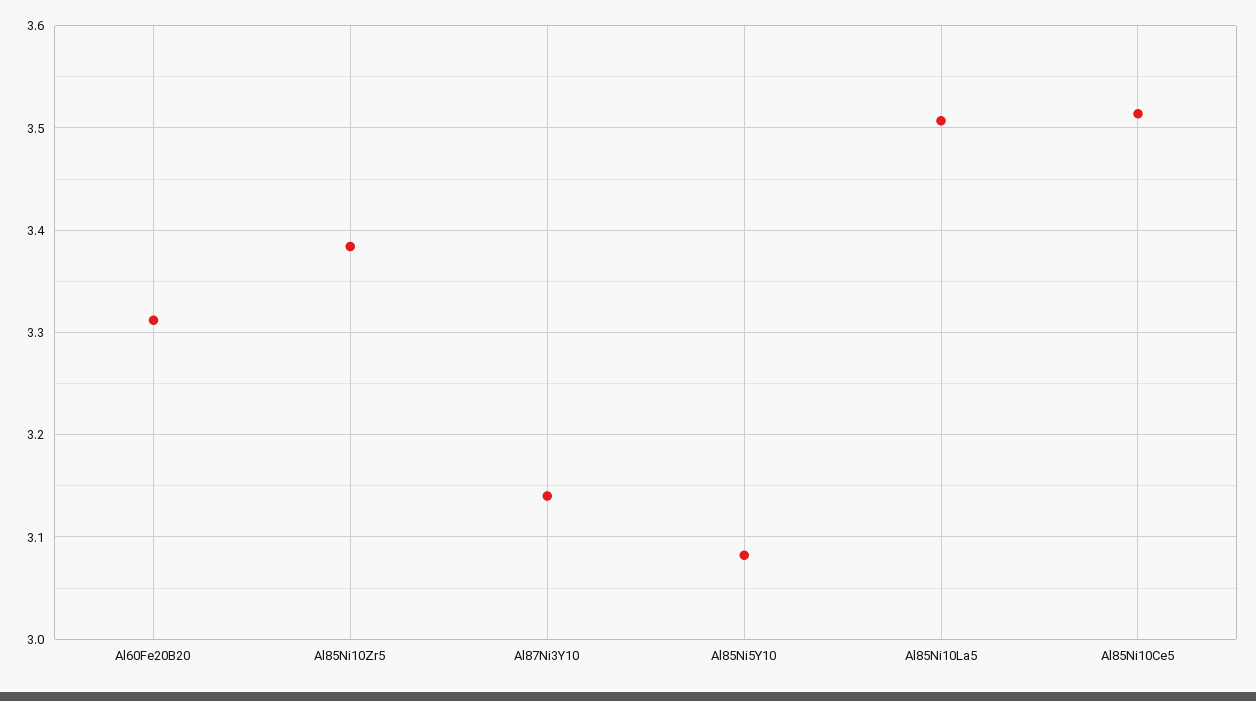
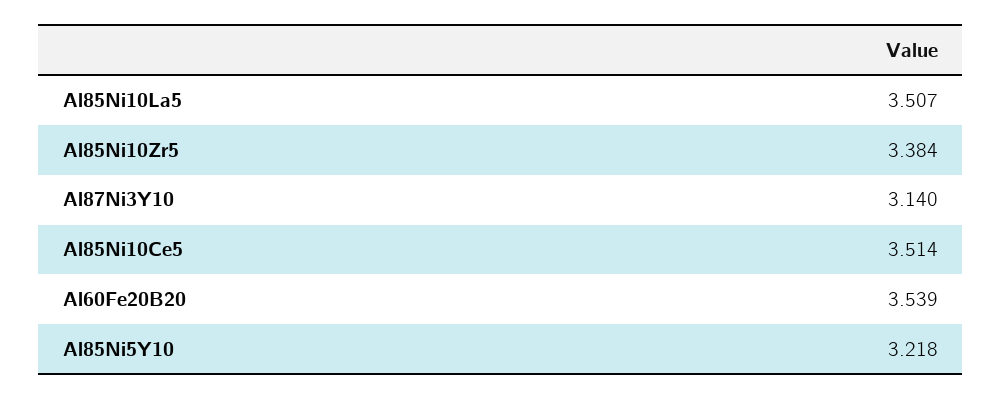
Al60Fe20B20: 3.31 -> 3.539
Al85Ni5Y10: 3.08 -> 3.218

